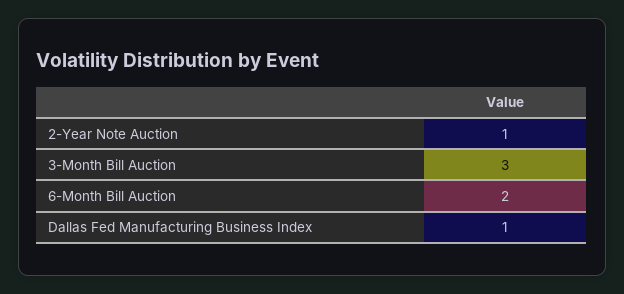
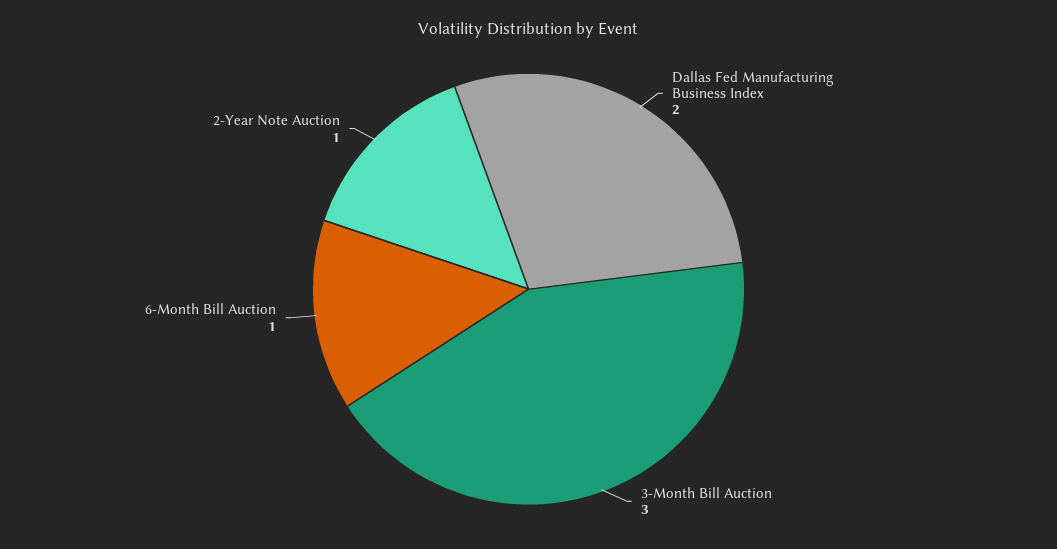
6-Month Bill Auction: 2 -> 1
Dallas Fed Manufacturing Business Index: 1 -> 2

